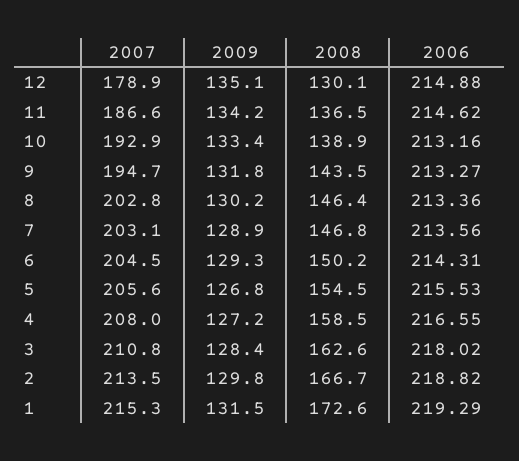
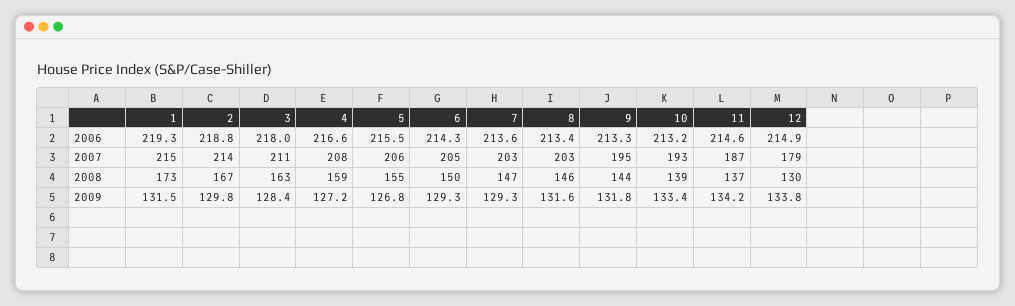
2009, 12: 135.1 -> 133.8
2009, 8: 130.2 -> 131.6
2009, 7: 128.9 -> 129.3

